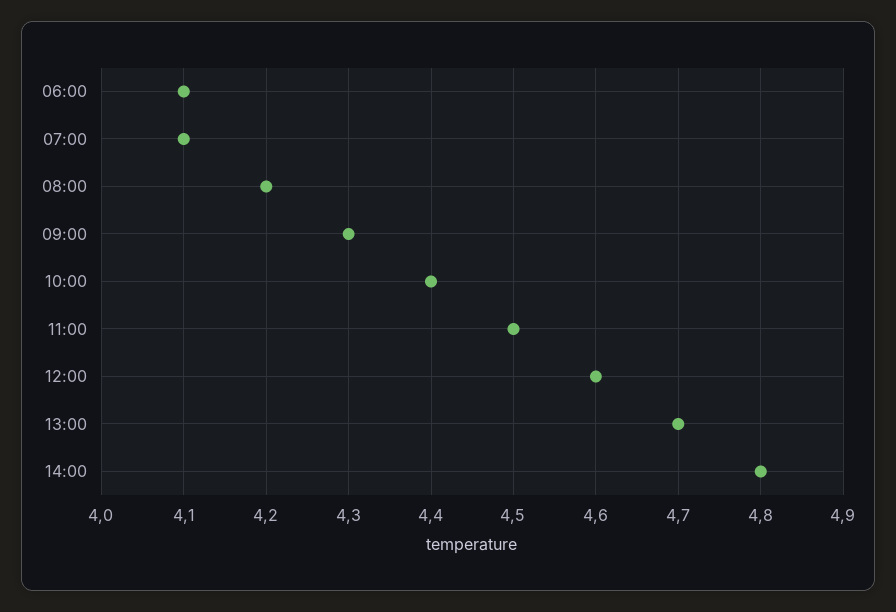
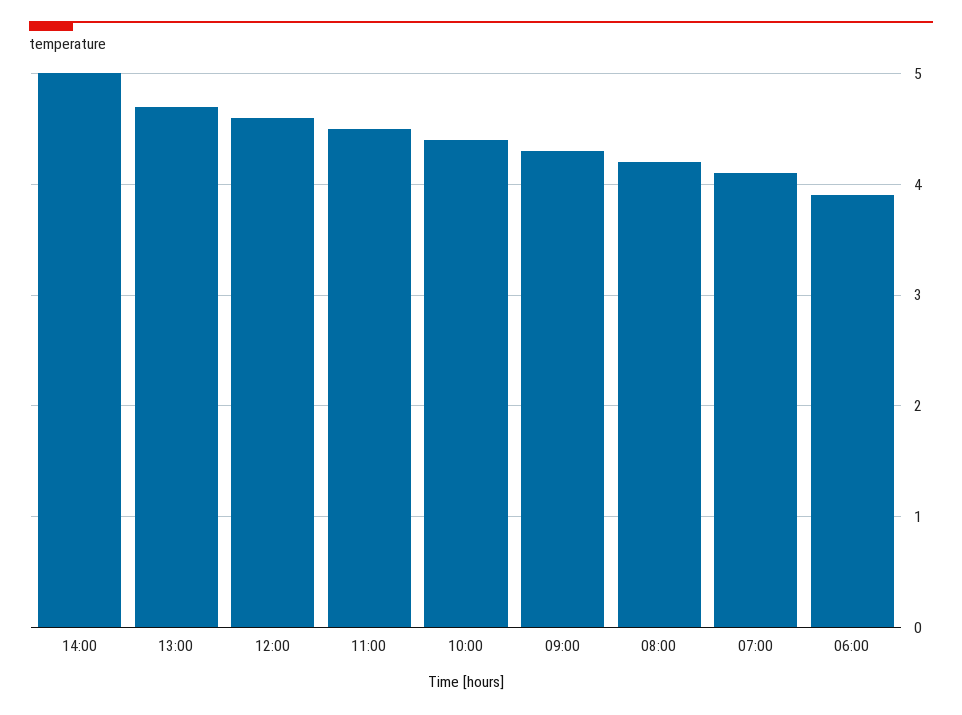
06:00: 4.1 -> 3.9
14:00: 4.8 -> 5

